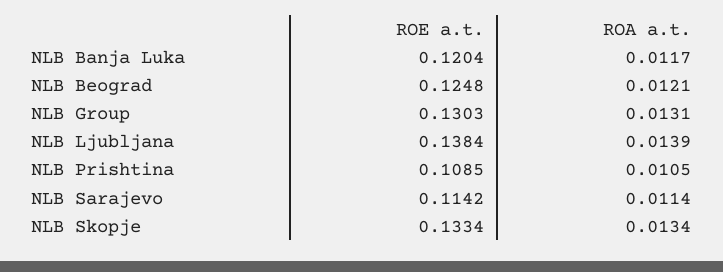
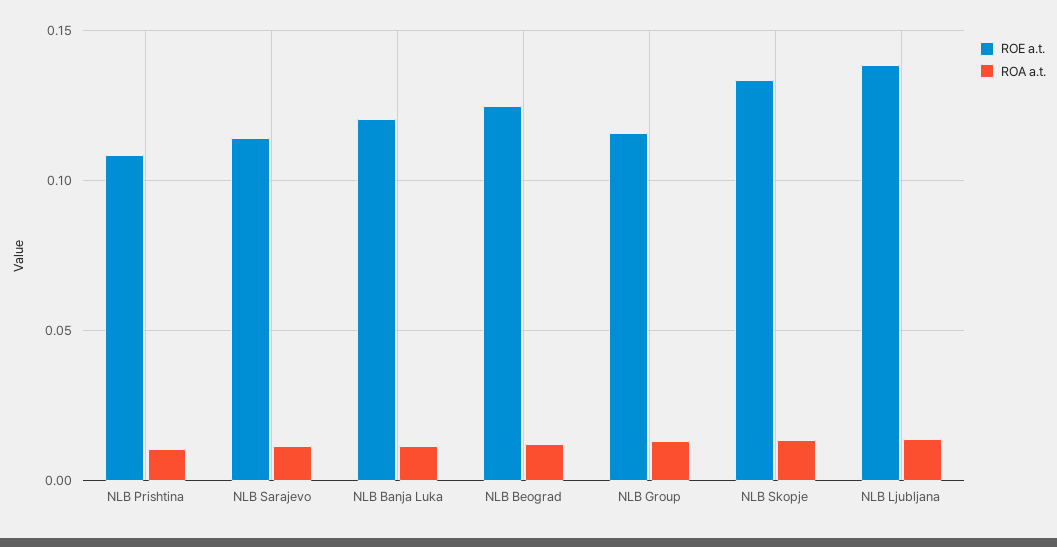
ROE a.t., NLB Group: 0.1303 -> 0.115

